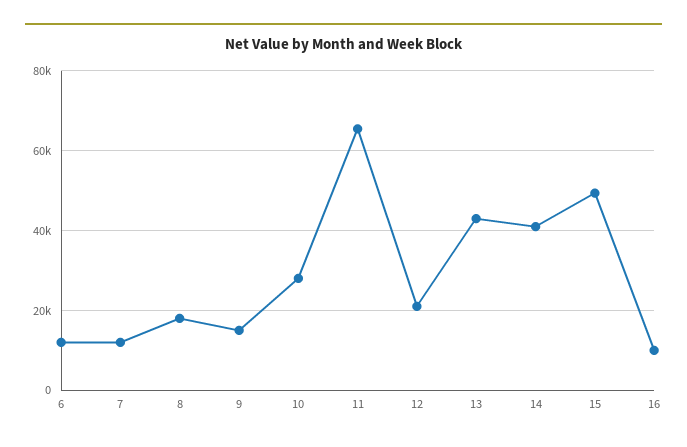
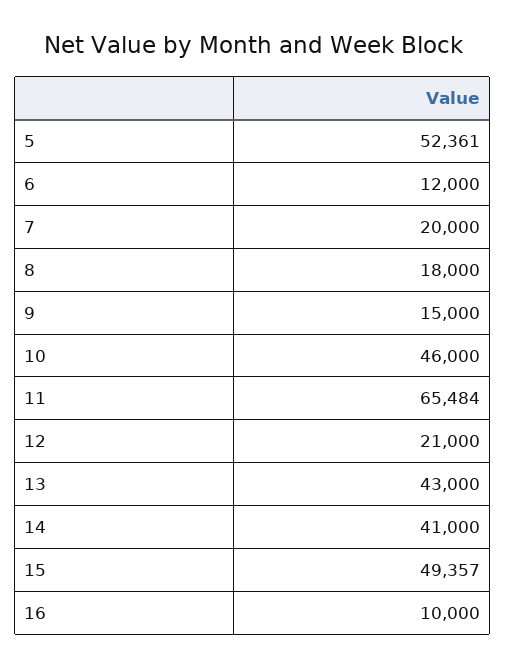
7: 12000 -> 20000
10: 28000 -> 46000
5: none -> 52361

